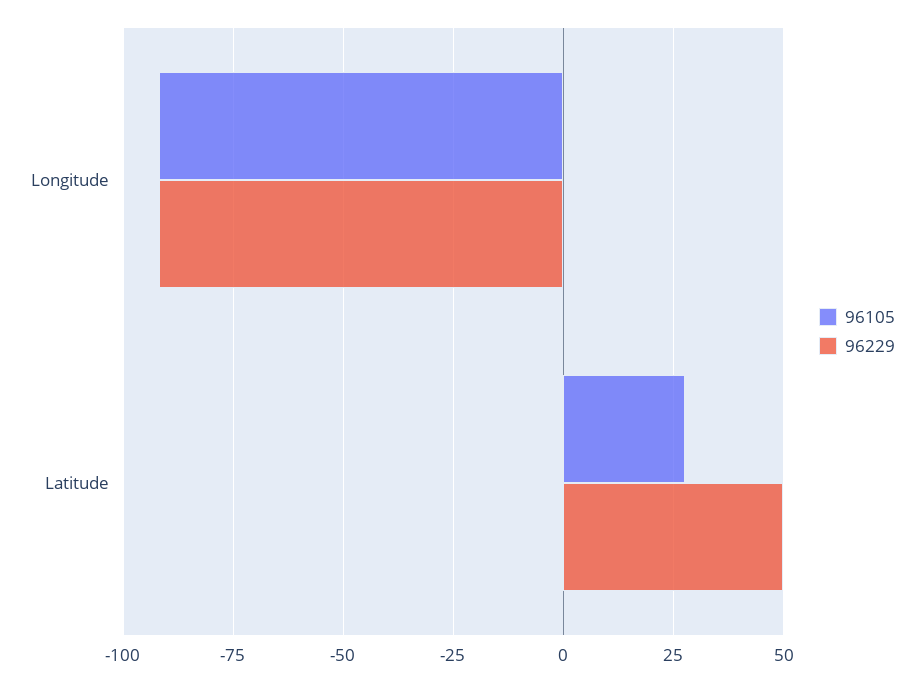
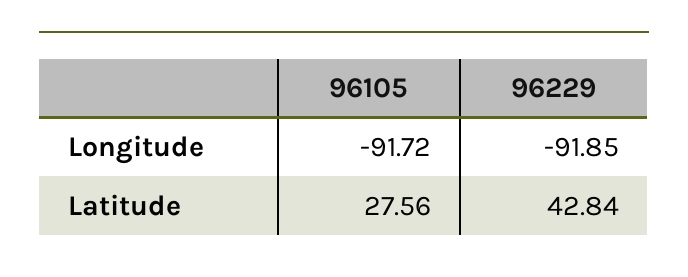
96229, Latitude: 50 -> 42.84

